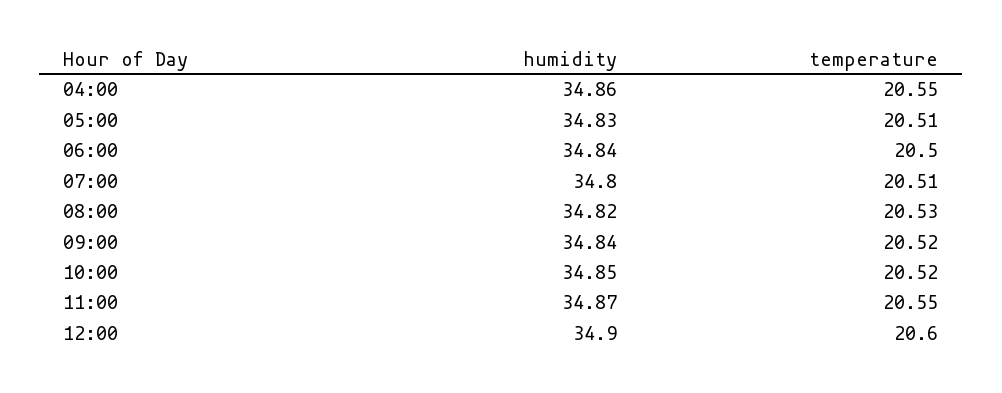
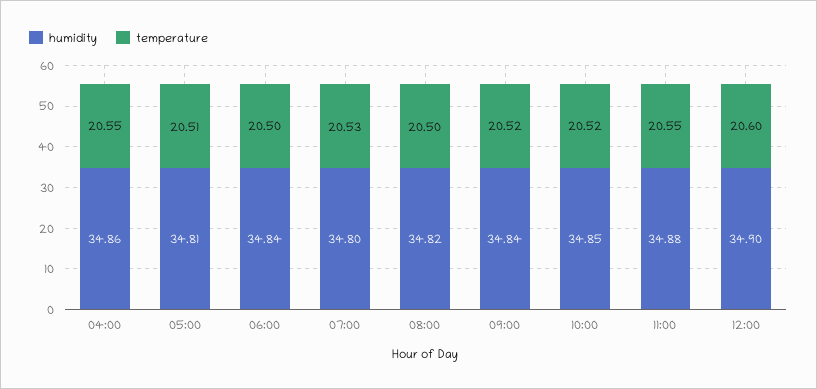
humidity, 05:00: 34.83 -> 34.81
temperature, 07:00: 20.51 -> 20.53
temperature, 08:00: 20.53 -> 20.5
humidity, 11:00: 34.87 -> 34.88

